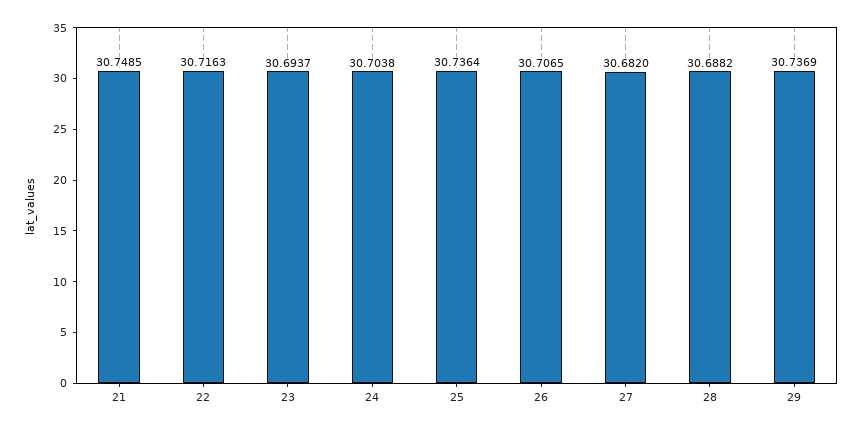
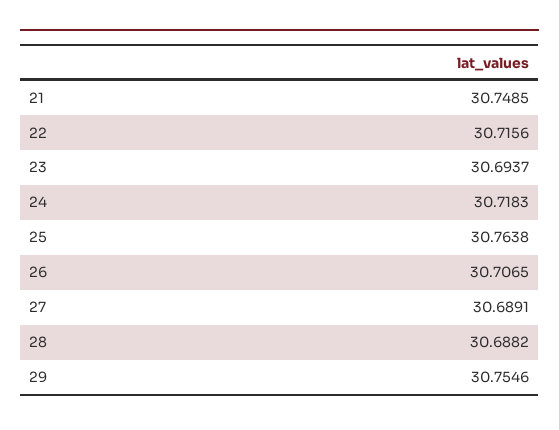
22: 30.7163 -> 30.7156
24: 30.7038 -> 30.7183
25: 30.7364 -> 30.7638
27: 30.682 -> 30.6891
29: 30.7369 -> 30.7546

